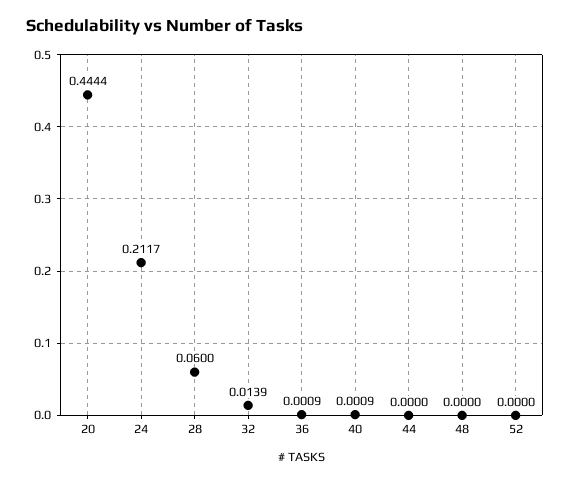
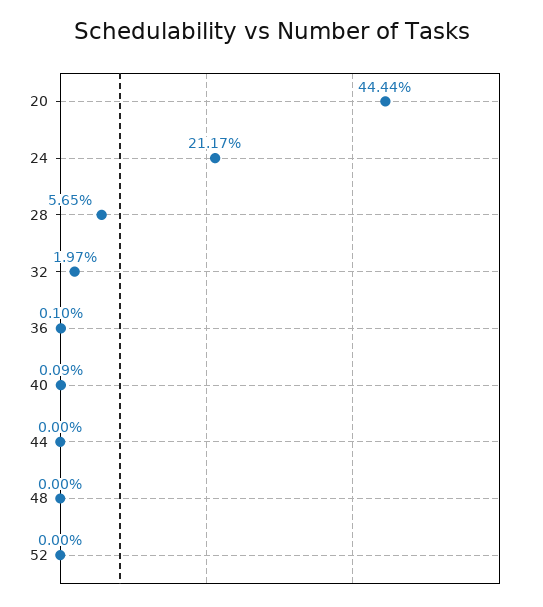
28: 0.06 -> 0.0565
32: 0.0139 -> 0.0197
36: 0.0009 -> 0.001

